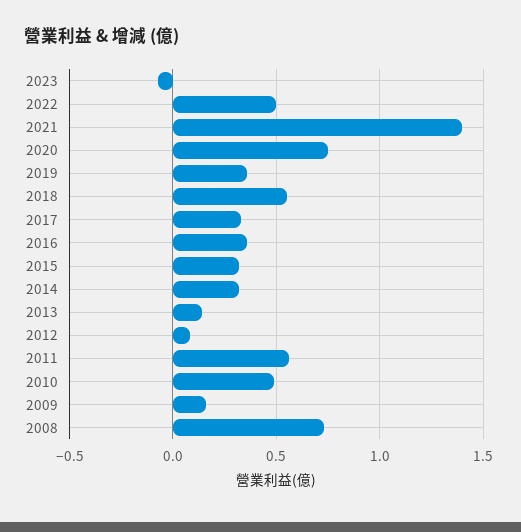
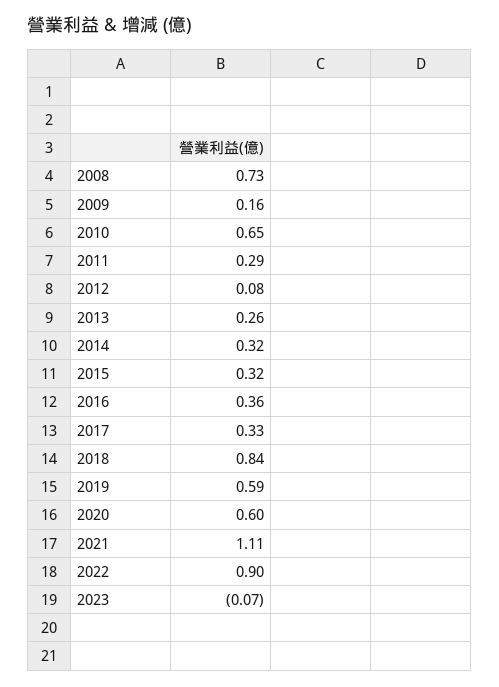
2022: 0.5 -> 0.9
2021: 1.4 -> 1.11
2020: 0.75 -> 0.6
2019: 0.35 -> 0.59
2018: 0.55 -> 0.84
2013: 0.15 -> 0.26
2011: 0.55 -> 0.29
2010: 0.5 -> 0.65

